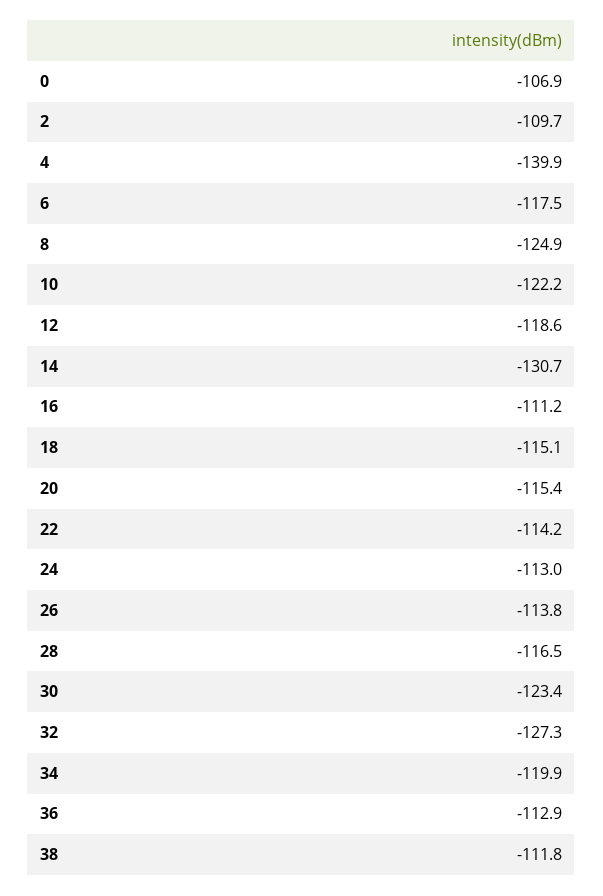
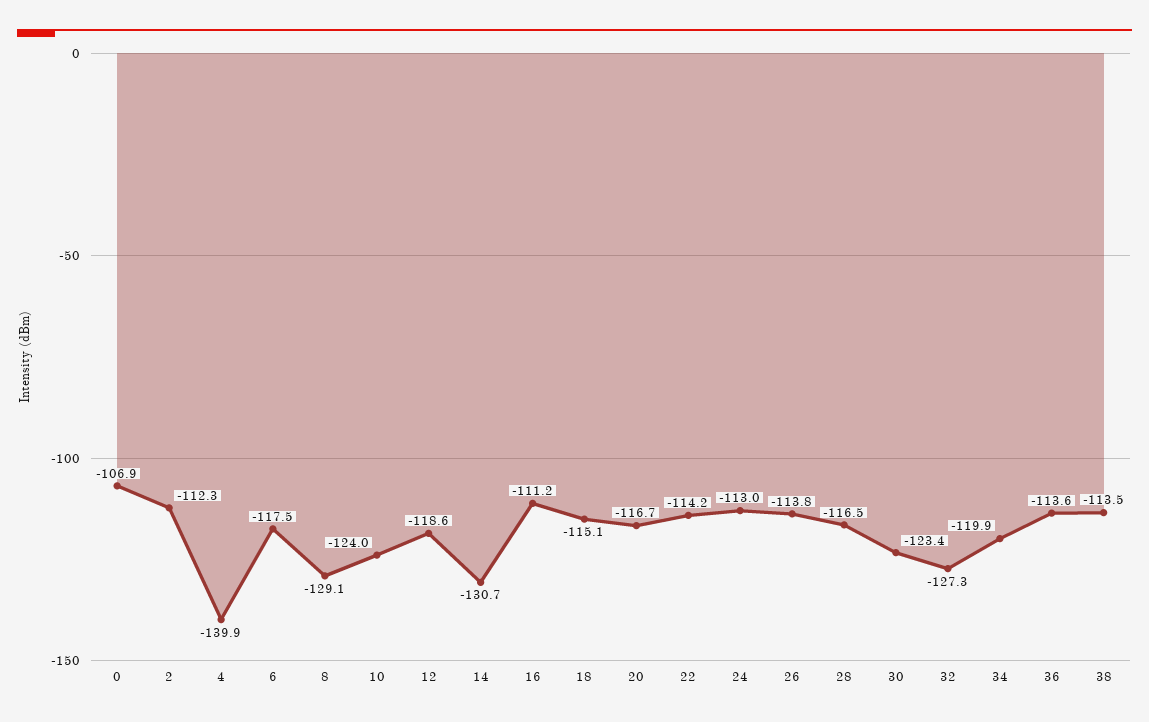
2: -109.7 -> -112.3
8: -124.9 -> -129.1
10: -122.2 -> -124
20: -115.4 -> -116.7
36: -112.9 -> -113.6
38: -111.8 -> -113.5

